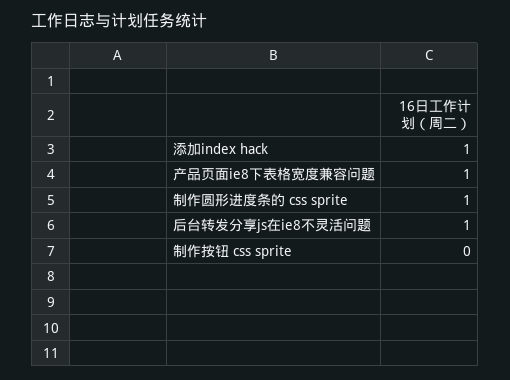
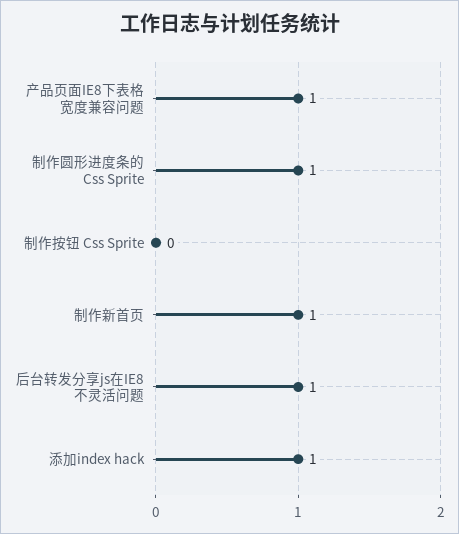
制作新首页: none -> 1

